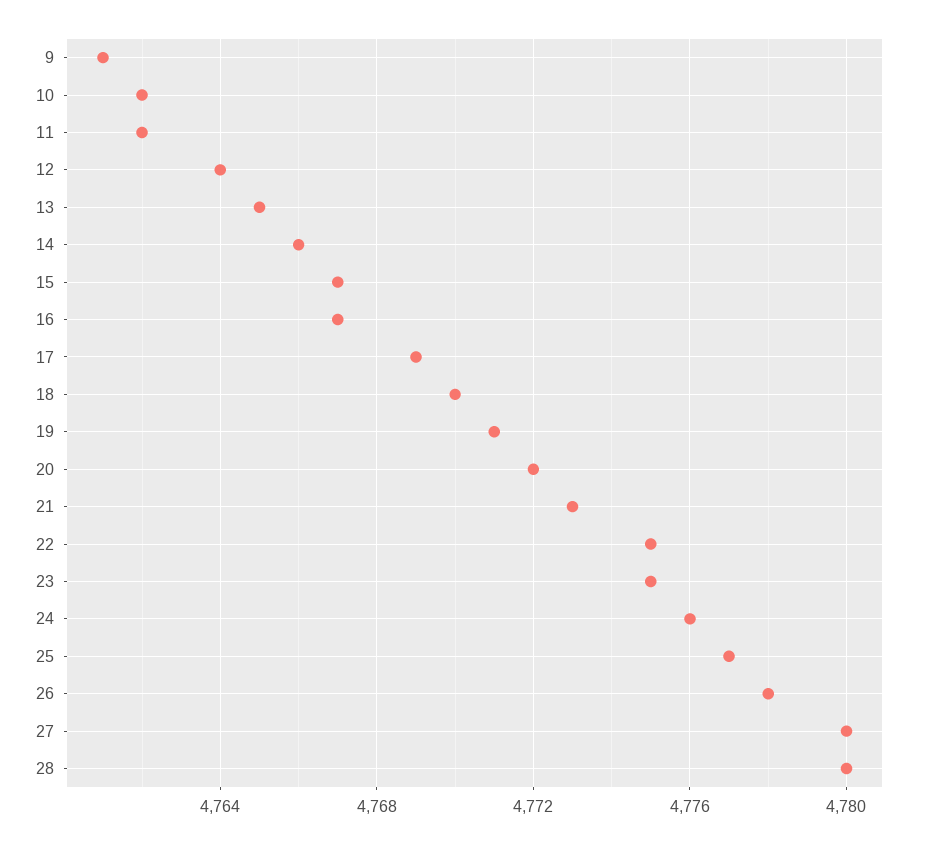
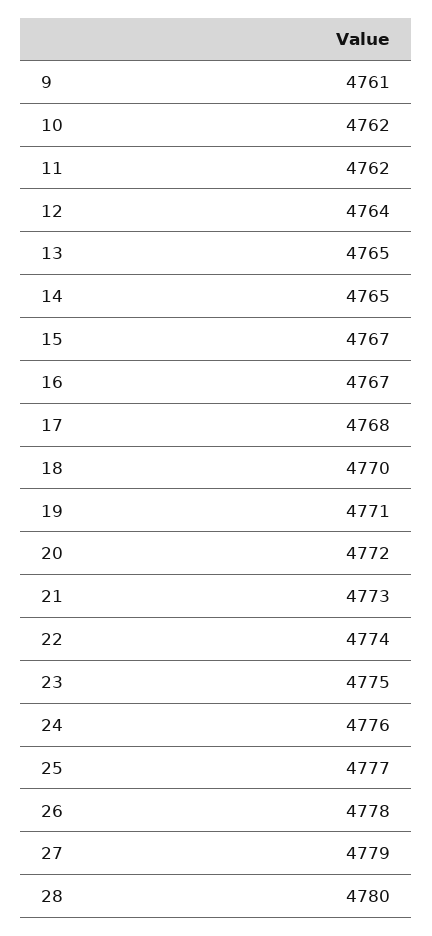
14: 4766 -> 4765
17: 4769 -> 4768
22: 4775 -> 4774
27: 4780 -> 4779

